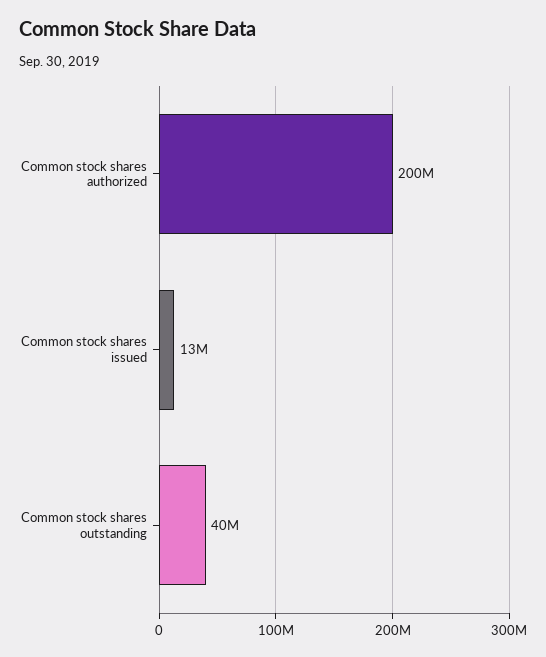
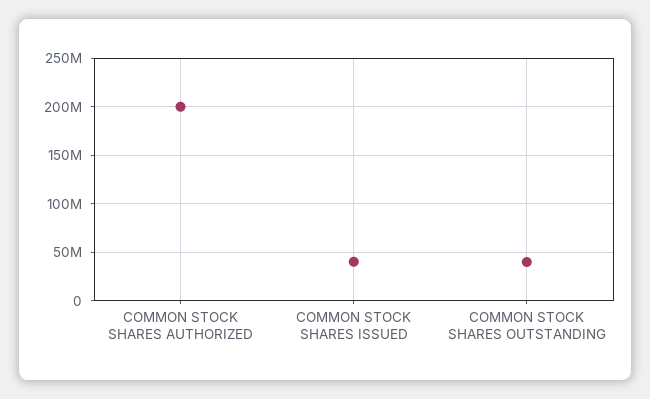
Common stock shares issued: 13000000 -> 40000000

